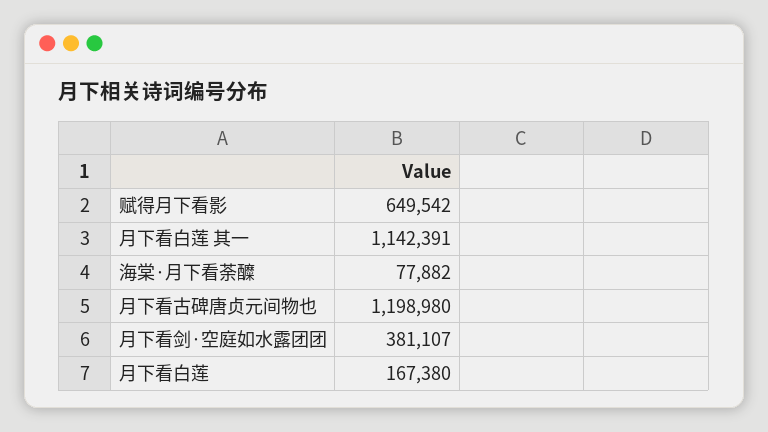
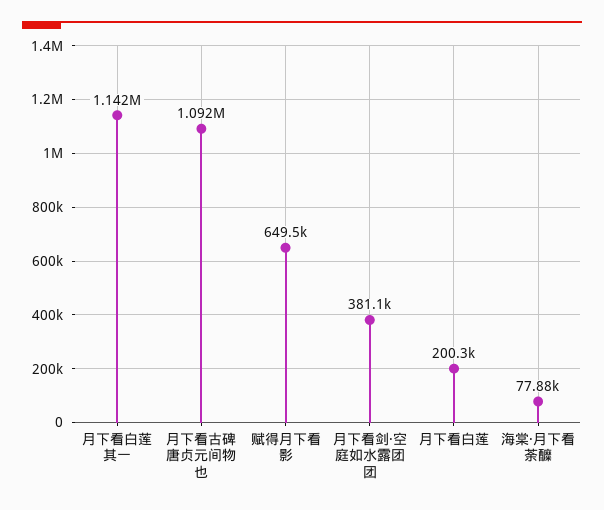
月下看古碑唐贞元间物也: 1198980 -> 1092000
月下看白莲: 167380 -> 200300

